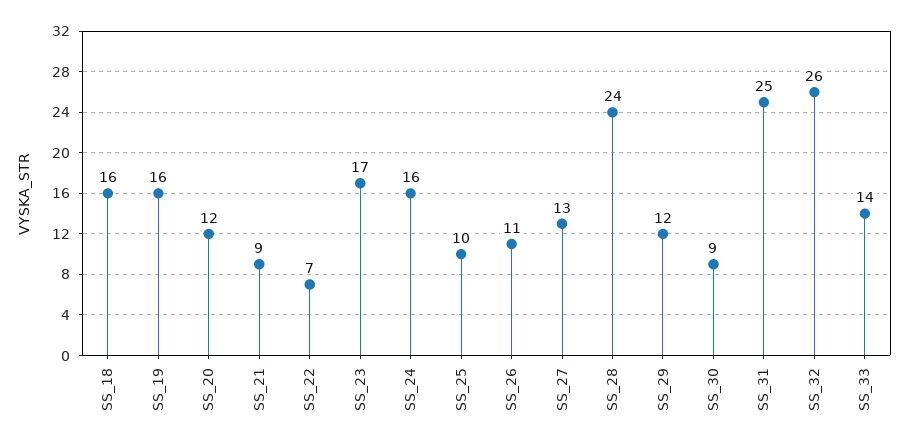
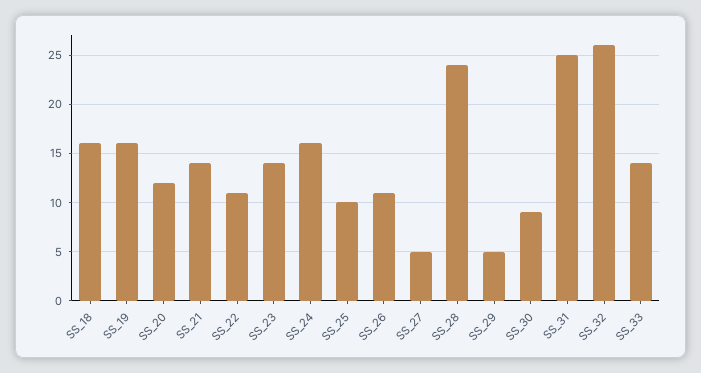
SS_21: 9 -> 14
SS_22: 7 -> 11
SS_23: 17 -> 14
SS_27: 13 -> 5
SS_29: 12 -> 5

